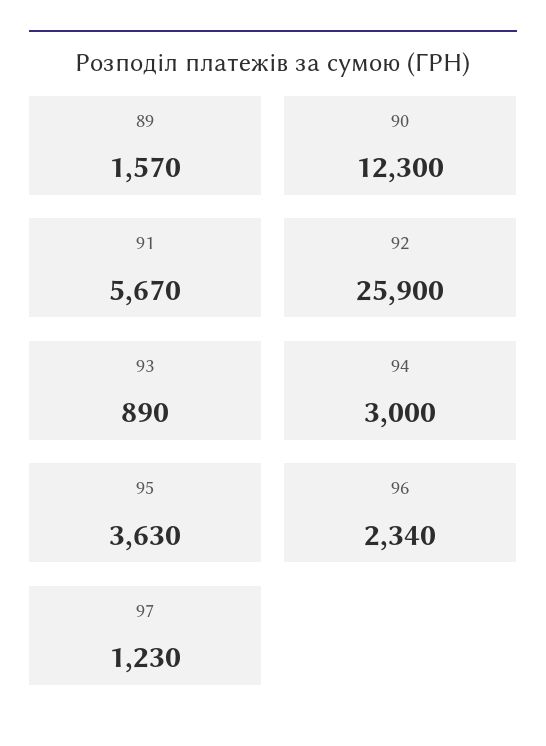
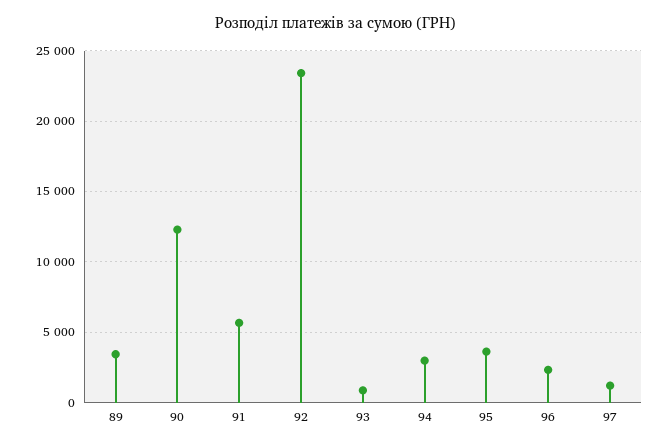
89: 1570 -> 3500
92: 25900 -> 23500

